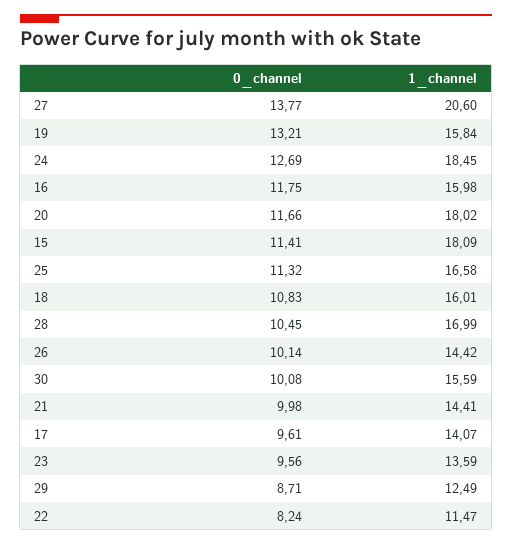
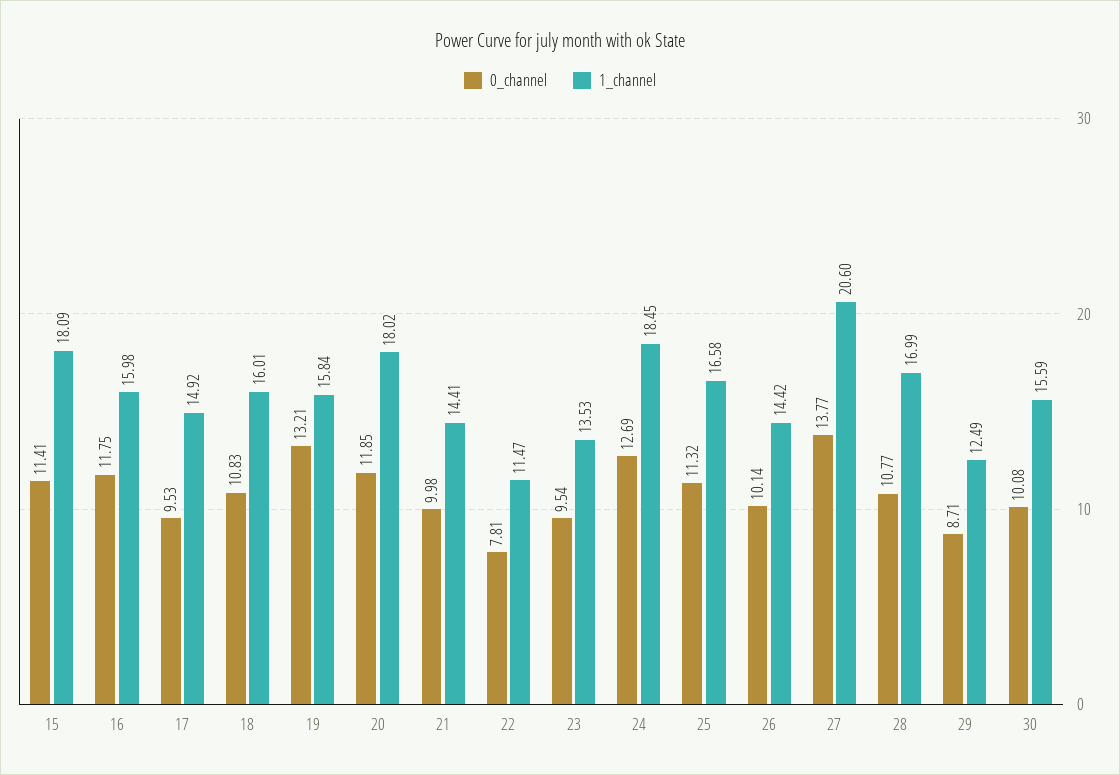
0_channel, 20: 11.66 -> 11.85
0_channel, 28: 10.45 -> 10.77
0_channel, 17: 9.61 -> 9.53
1_channel, 17: 14.07 -> 14.92
0_channel, 23: 9.56 -> 9.54
1_channel, 23: 13.59 -> 13.53
0_channel, 22: 8.24 -> 7.81

